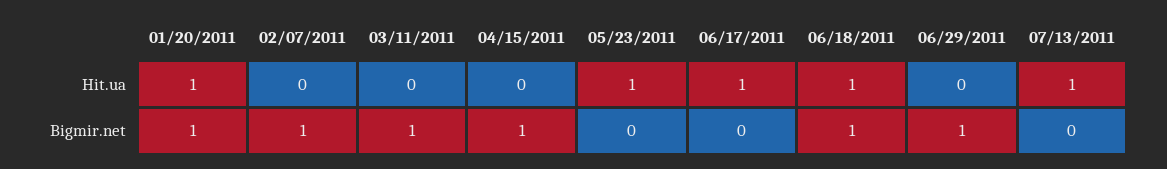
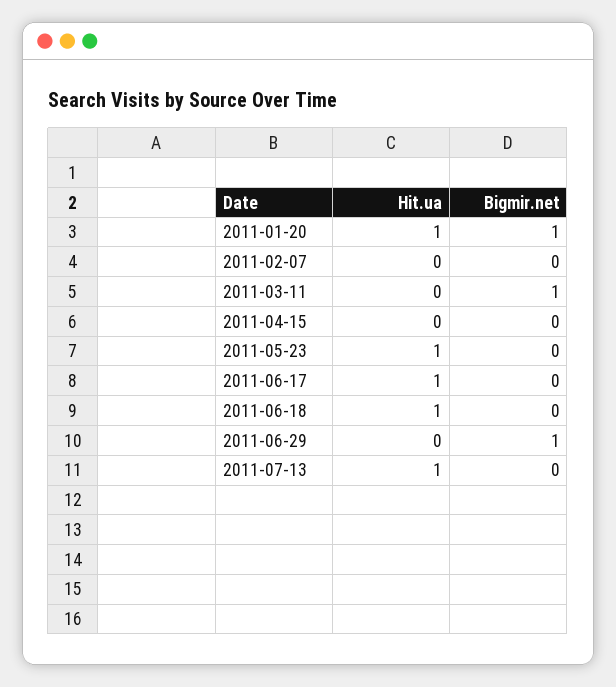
02/07/2011, Bigmir.net: 1 -> 0
04/15/2011, Bigmir.net: 1 -> 0
06/18/2011, Bigmir.net: 1 -> 0

